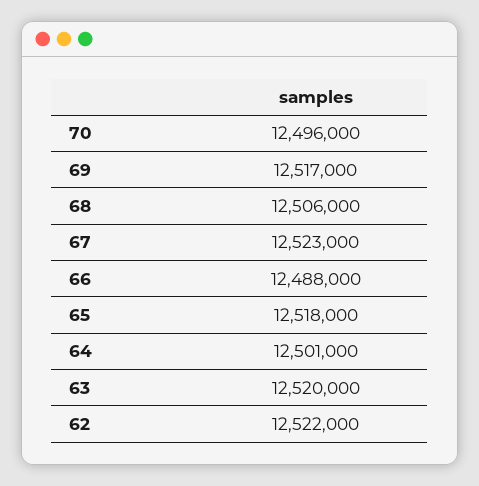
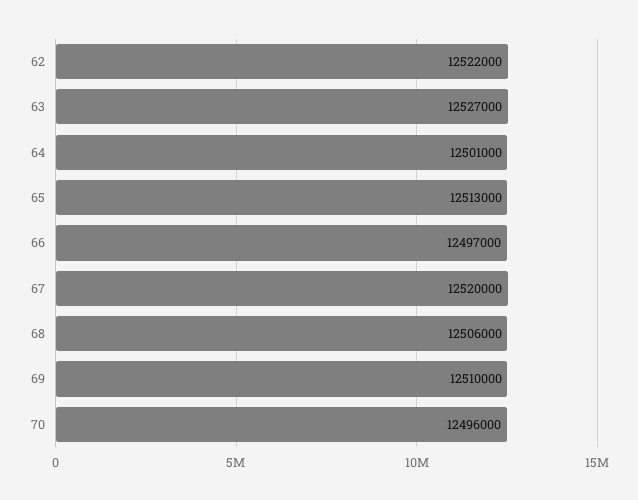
69: 12517000 -> 12510000
67: 12523000 -> 12520000
66: 12488000 -> 12497000
65: 12518000 -> 12513000
63: 12520000 -> 12527000

